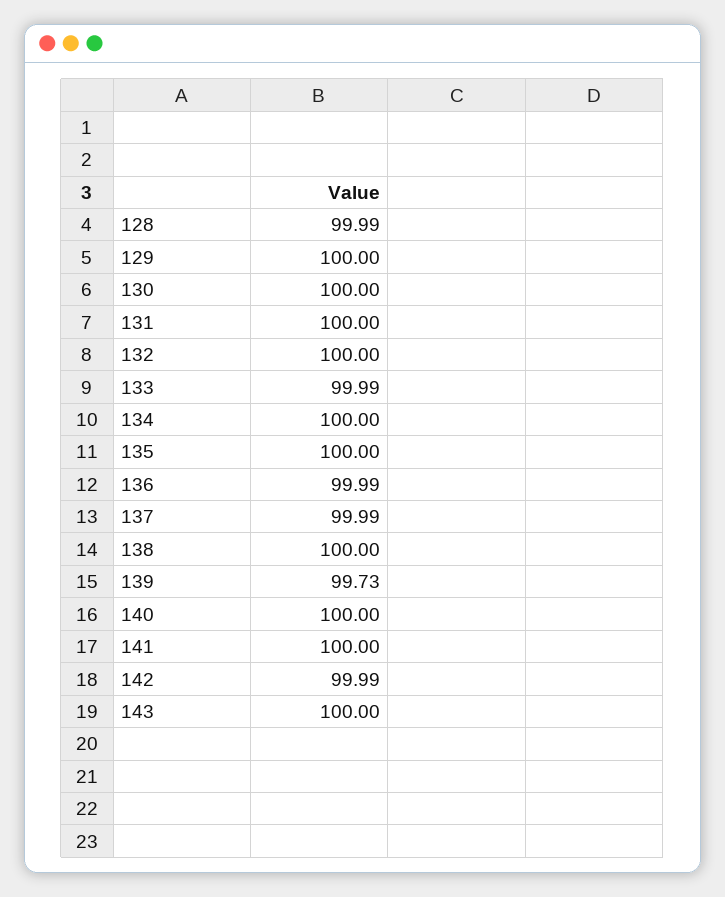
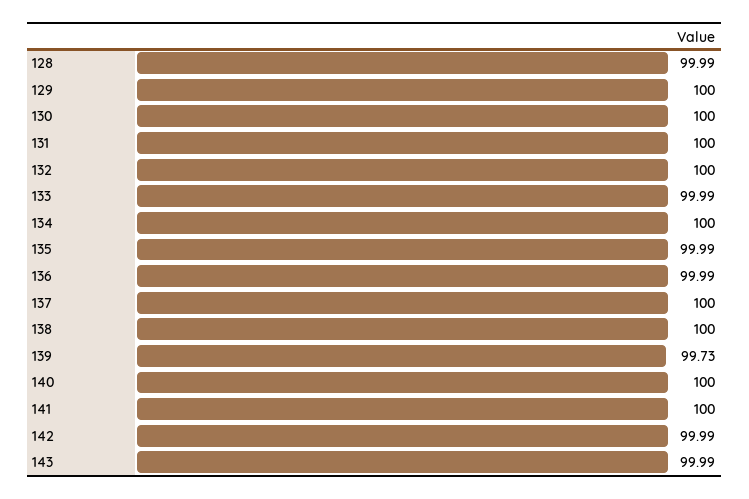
135: 100 -> 99.99
137: 99.99 -> 100
143: 100 -> 99.99

